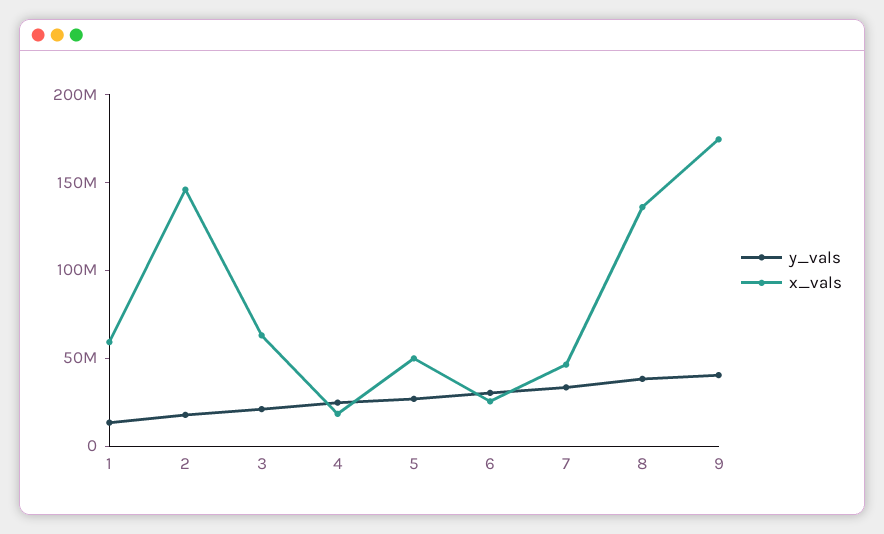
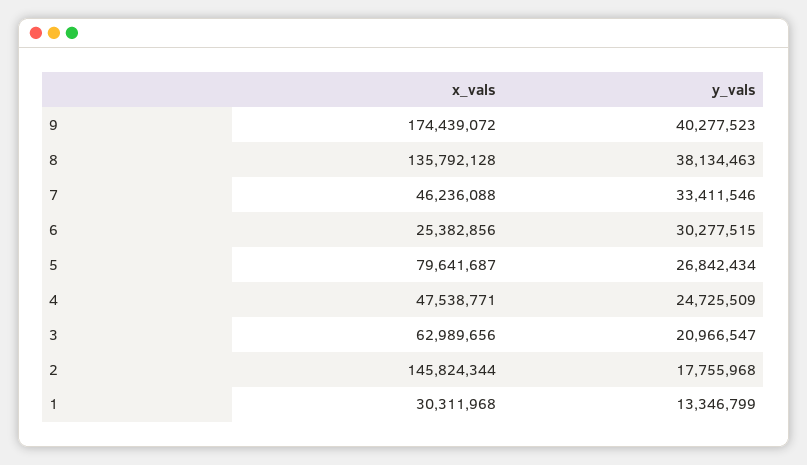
x_vals, 1: 60000000 -> 30311968
x_vals, 4: 20000000 -> 47538771
x_vals, 5: 50000000 -> 79641687

